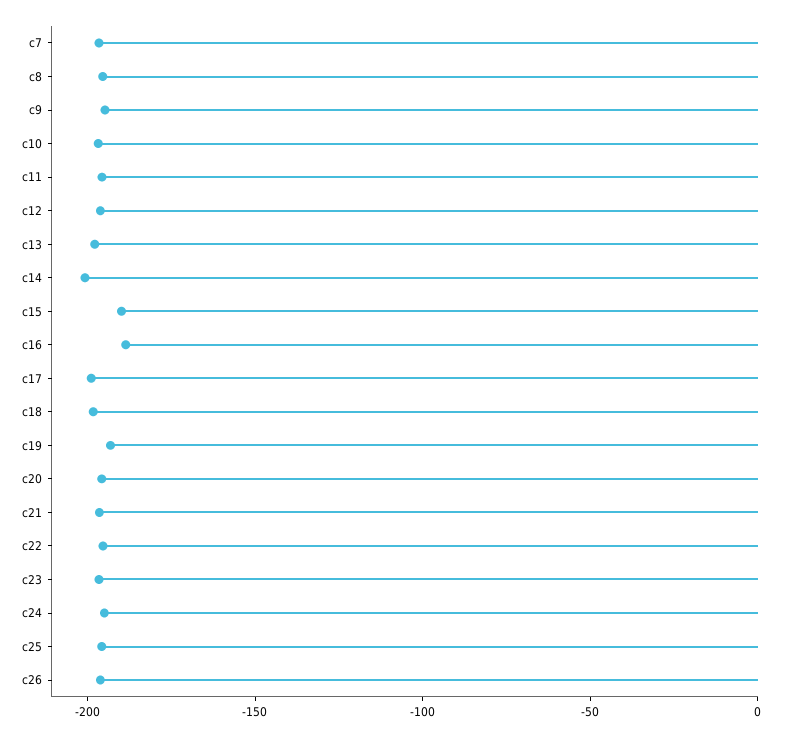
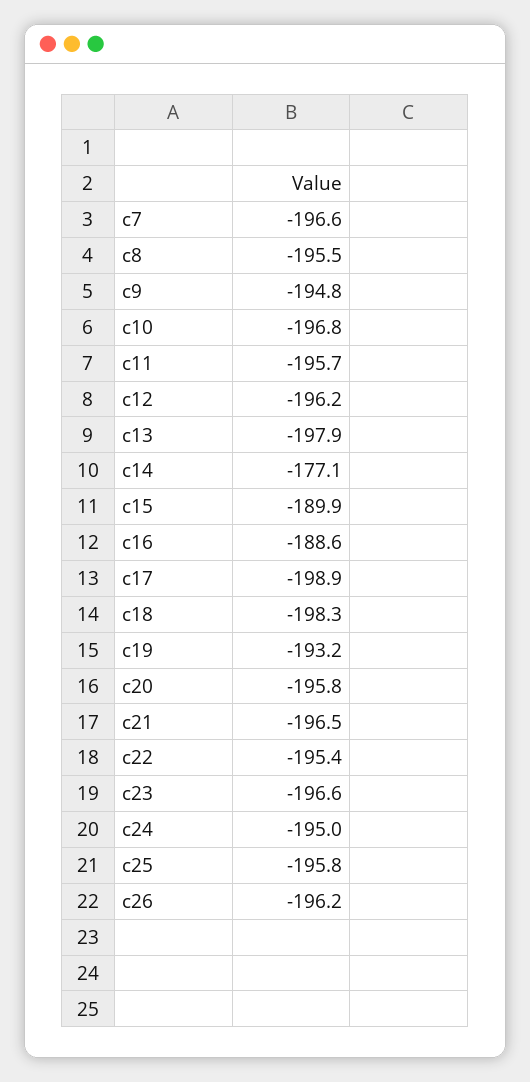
c14: -200 -> -177.1

